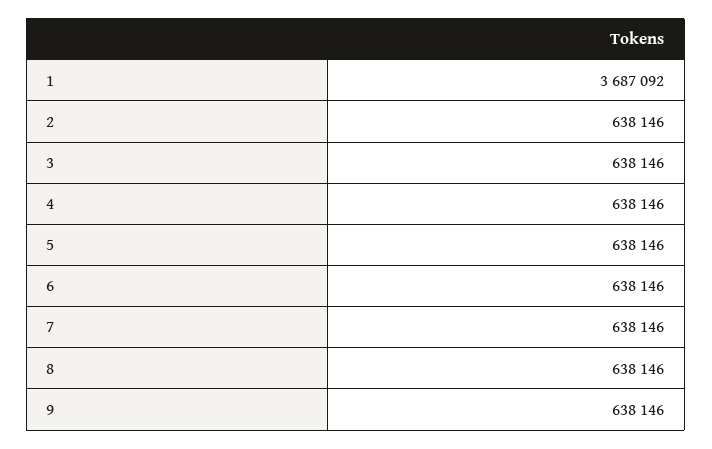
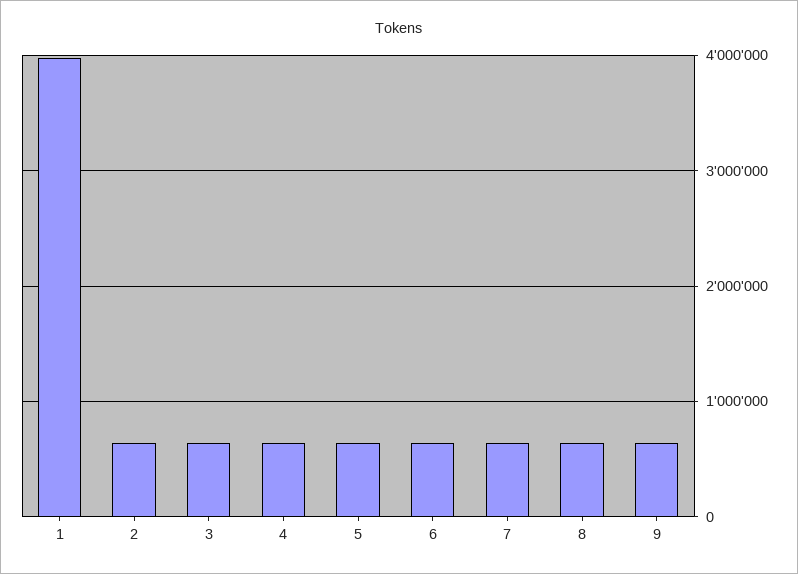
1: 3687092 -> 4000000

